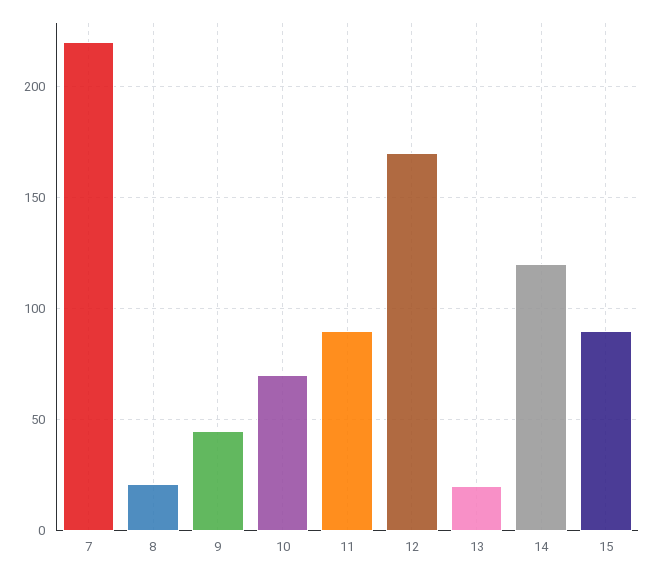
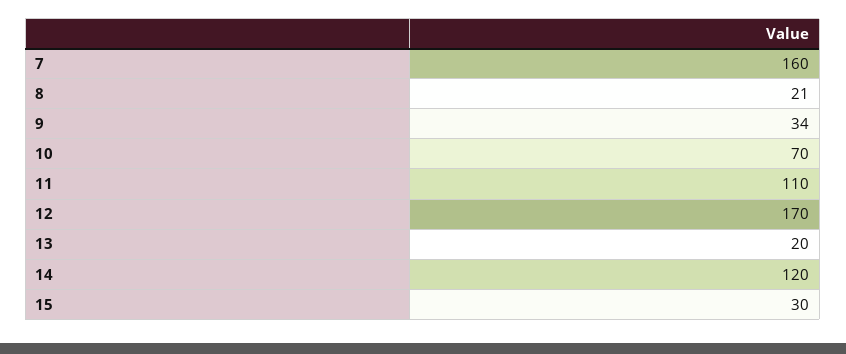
7: 220 -> 160
9: 45 -> 34
11: 90 -> 110
15: 90 -> 30

